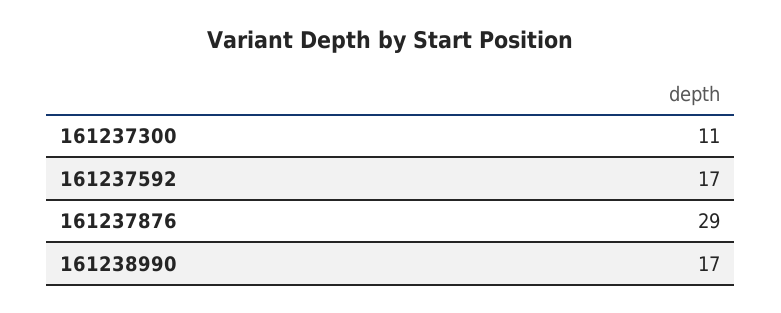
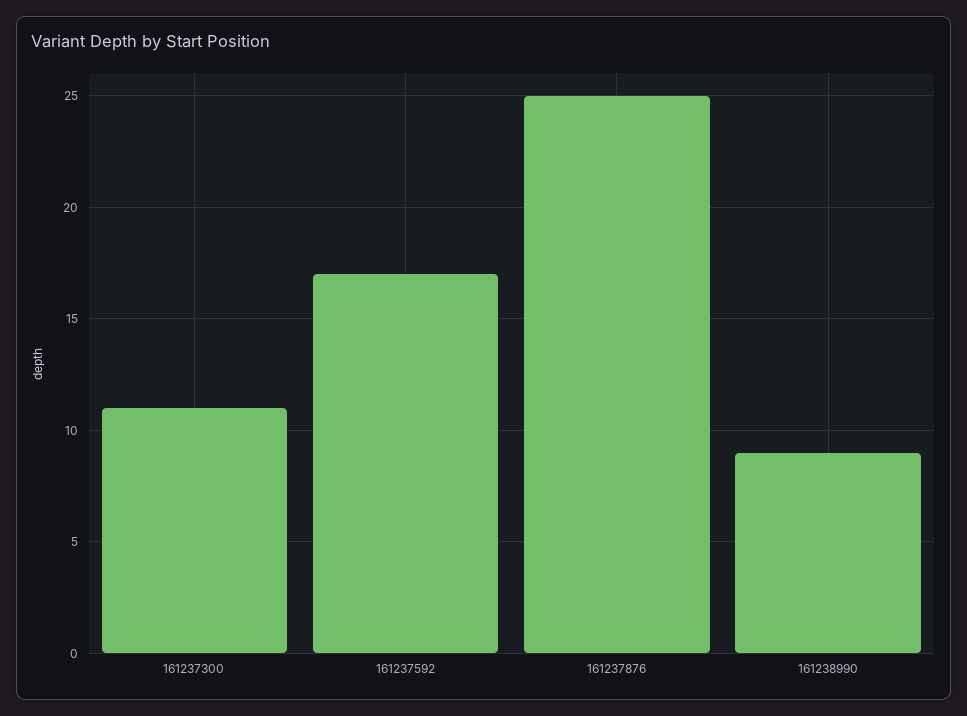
161237876: 29 -> 25
161238990: 17 -> 9

